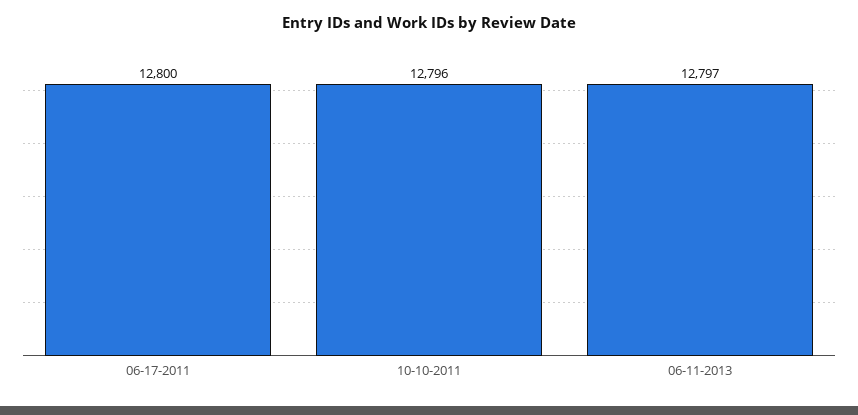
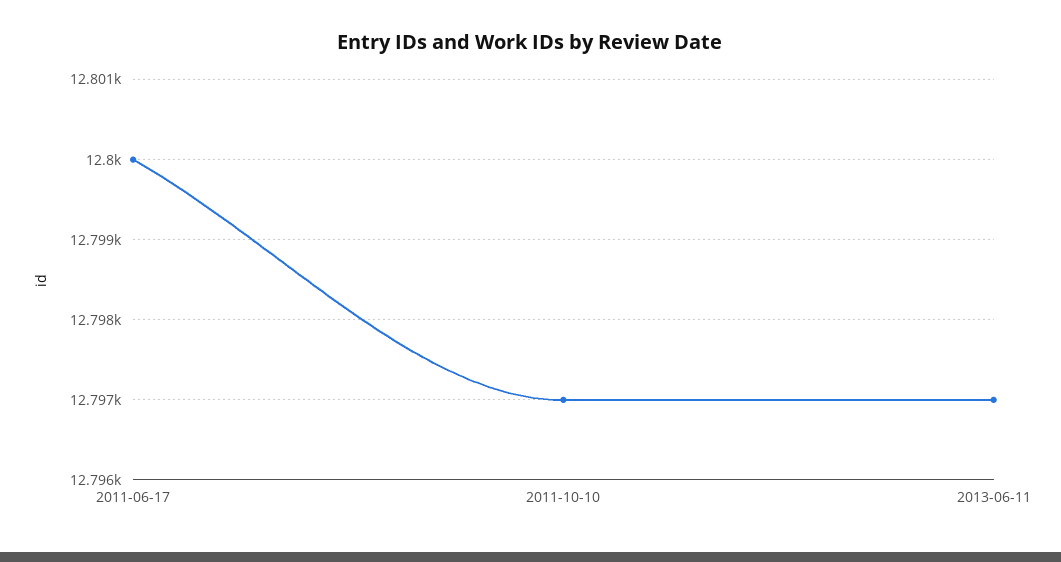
10-10-2011: 12796 -> 12797

